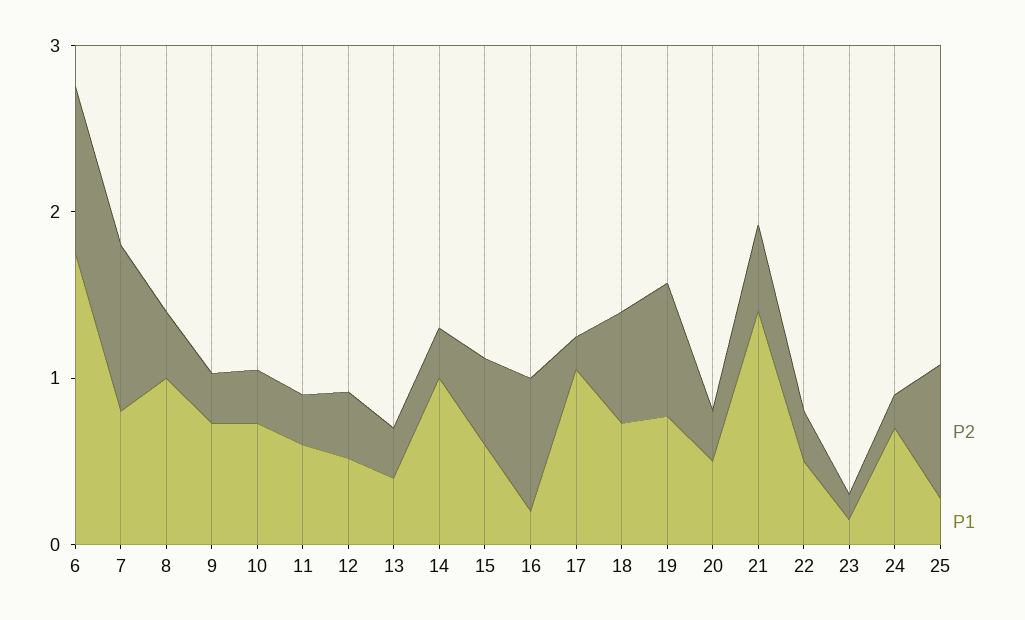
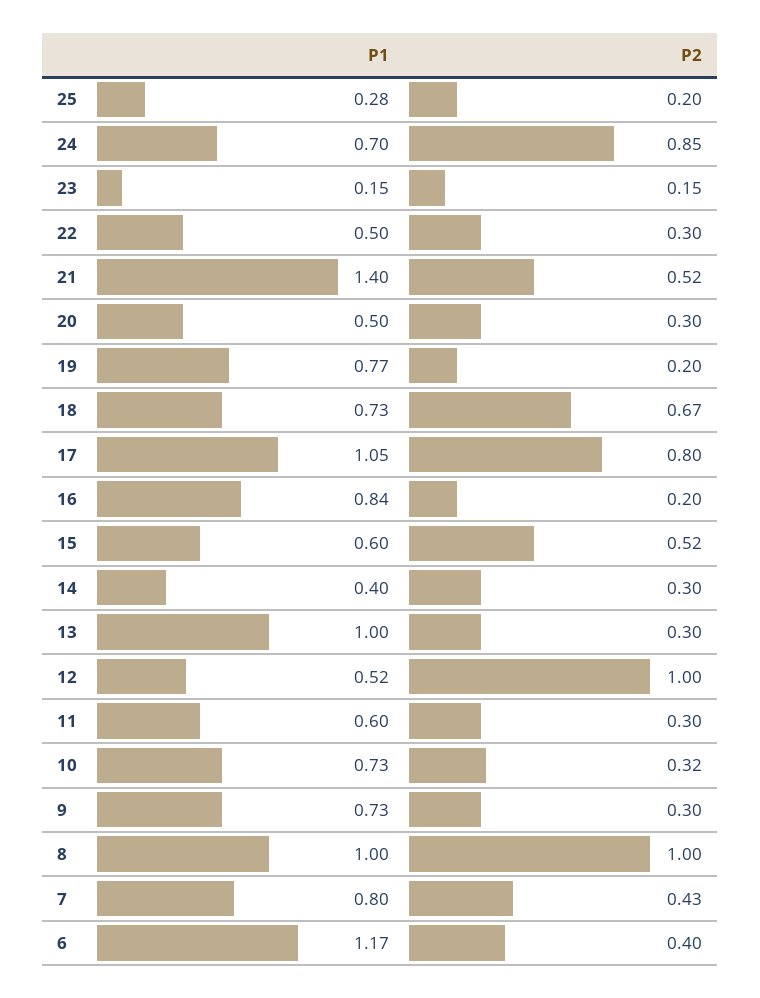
P2, 6: 1 -> 0.4
P1, 6: 1.8 -> 1.17
P2, 7: 1 -> 0.43
P2, 8: 0.4 -> 1
P2, 12: 0.4 -> 1
P1, 13: 0.4 -> 1
P1, 14: 1 -> 0.4
P2, 16: 0.8 -> 0.2
P1, 16: 0.2 -> 0.84
P2, 17: 0.2 -> 0.8
P2, 19: 0.8 -> 0.2
P2, 24: 0.2 -> 0.85
P2, 25: 0.8 -> 0.2

